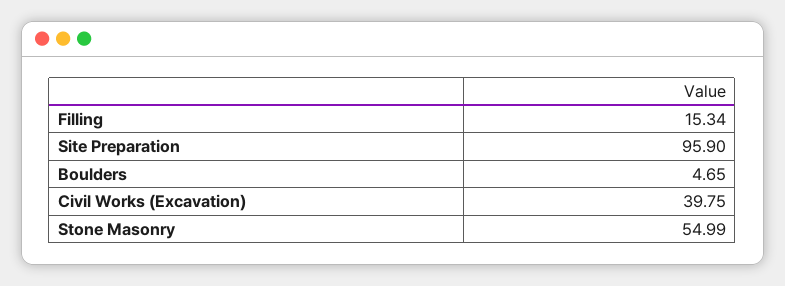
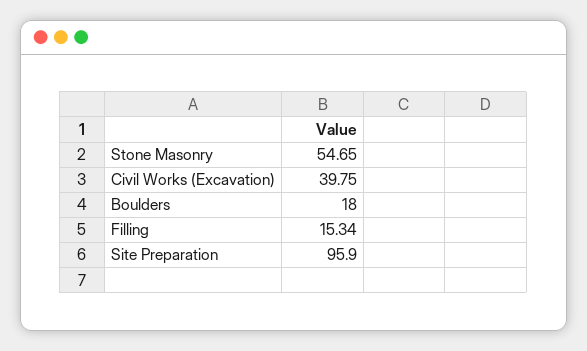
Boulders: 4.65 -> 18
Stone Masonry: 54.99 -> 54.65

